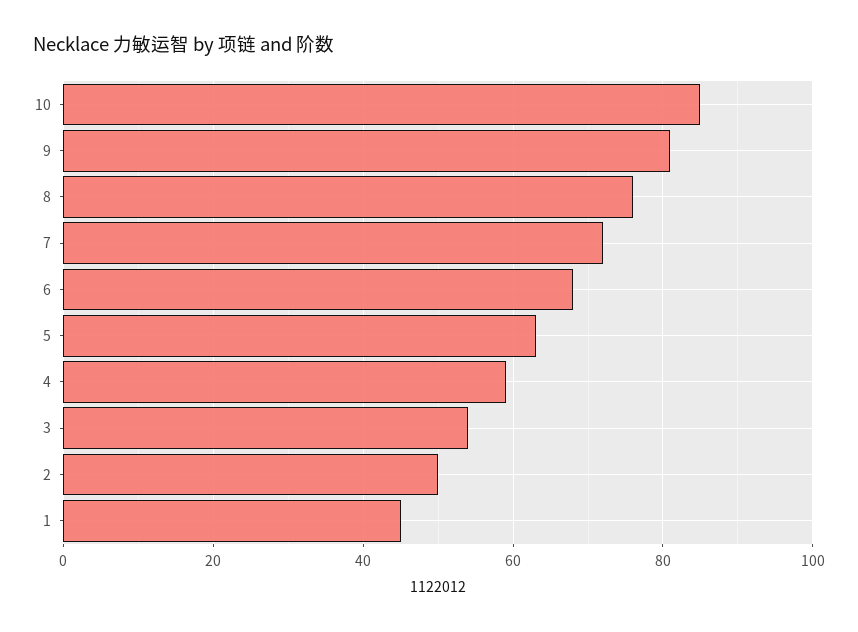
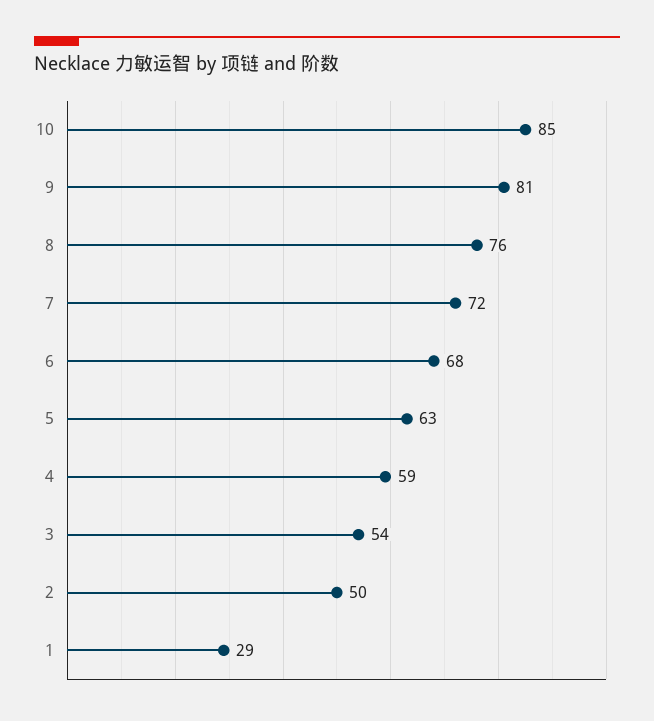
1: 45 -> 29

